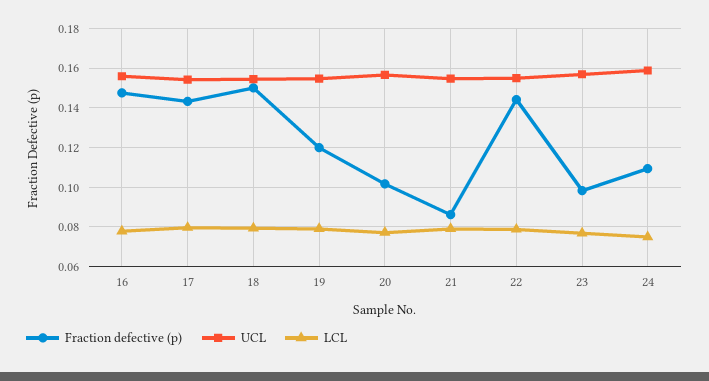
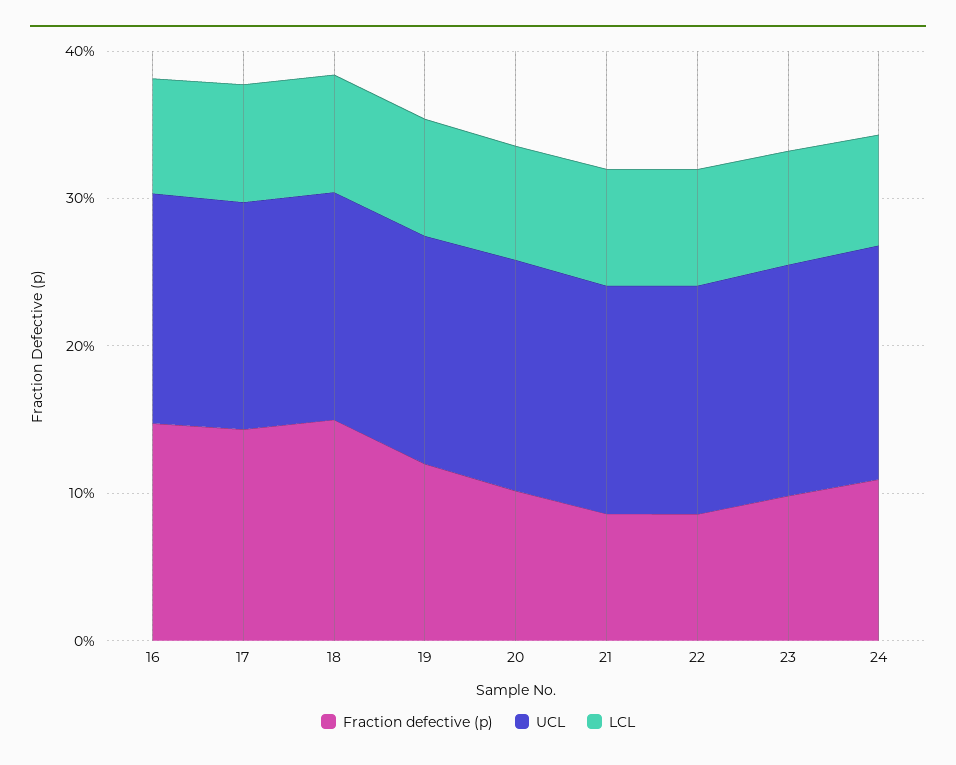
Fraction defective (p), 22: 0.145 -> 0.08

